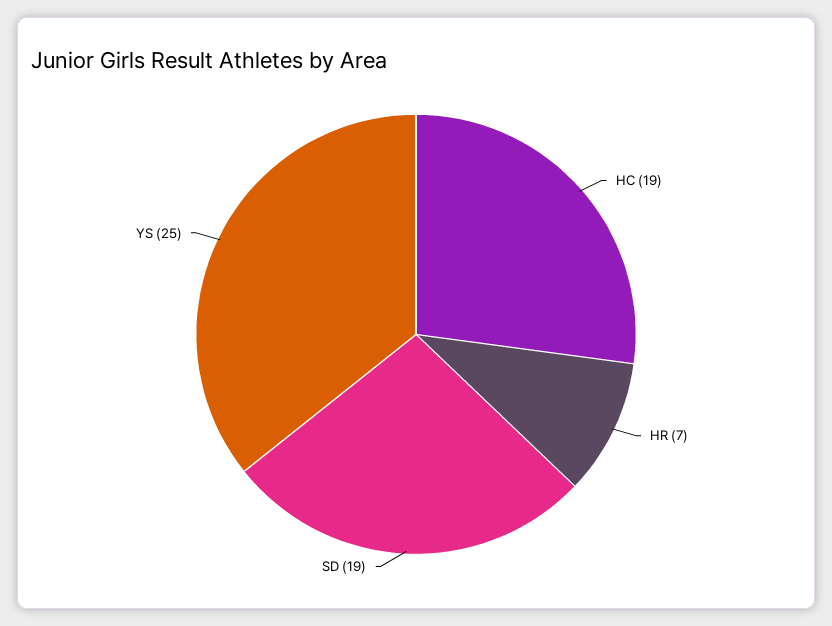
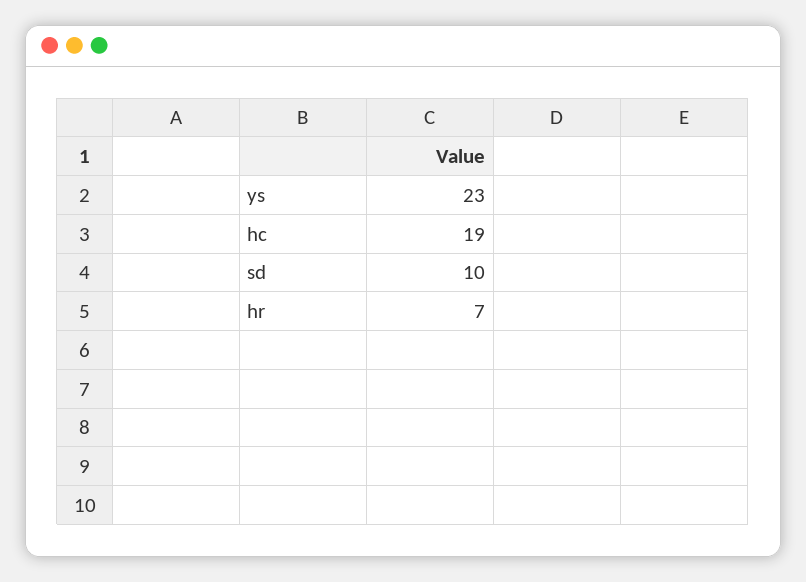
SD: 19 -> 10
YS: 25 -> 23

